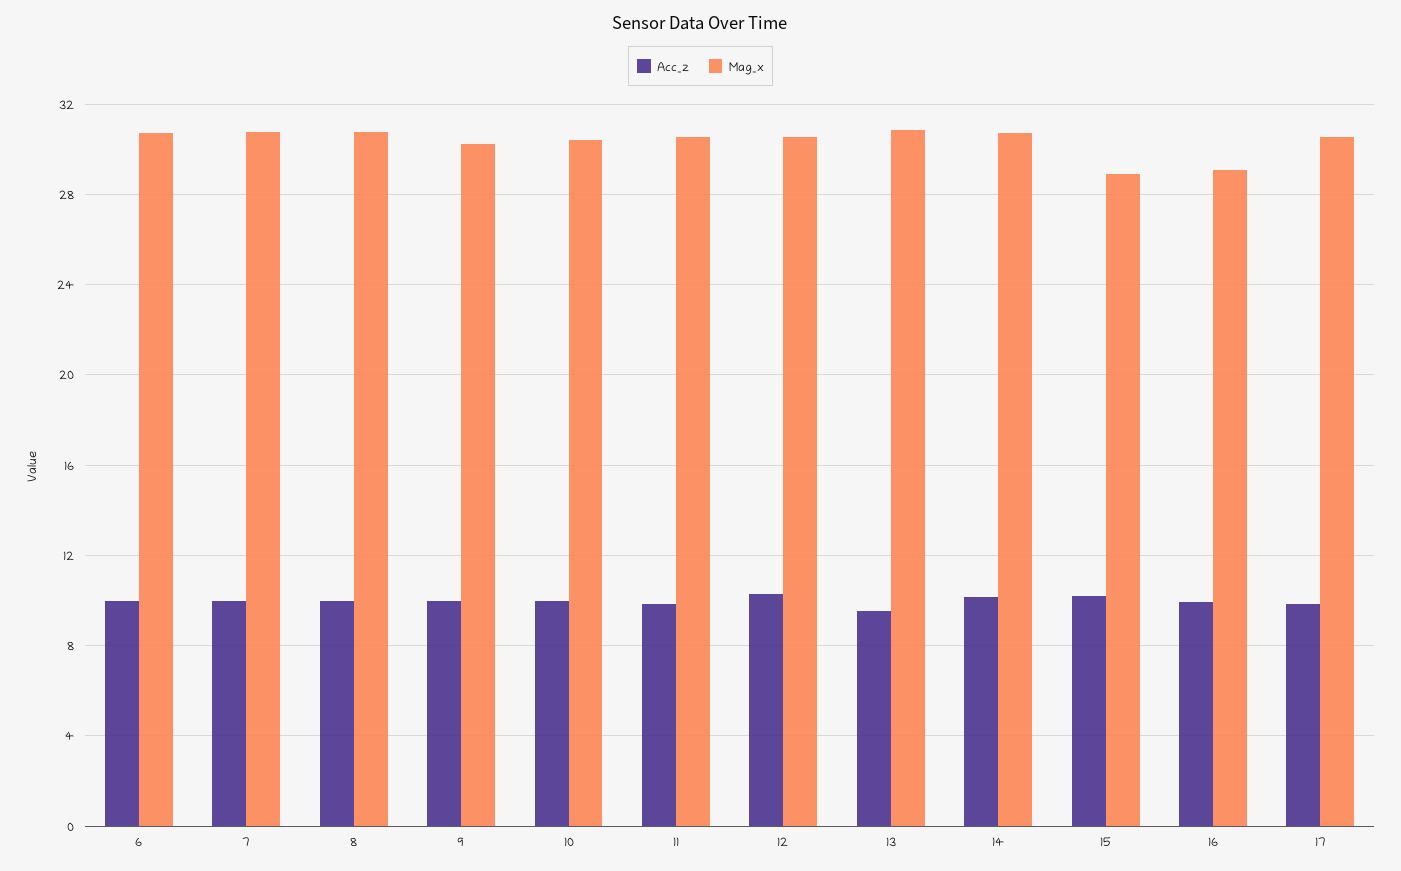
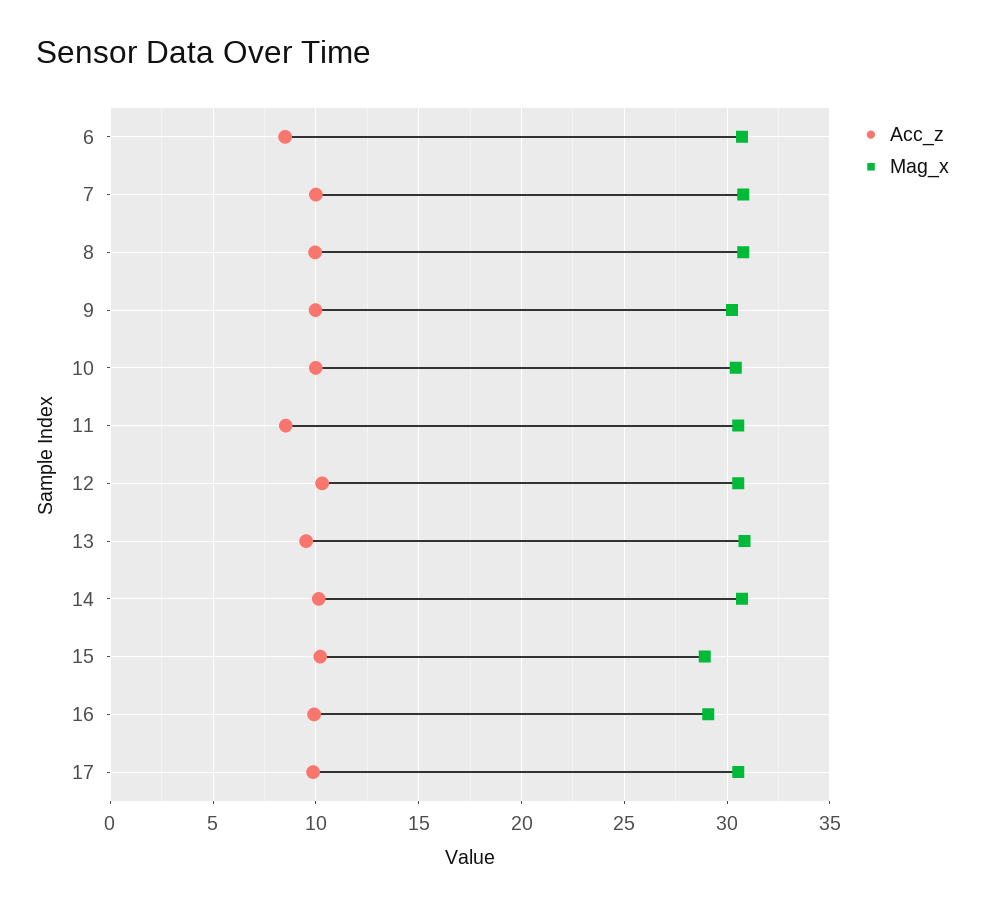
Acc_z, 6: 10 -> 8.5
Acc_z, 11: 10 -> 8.5

